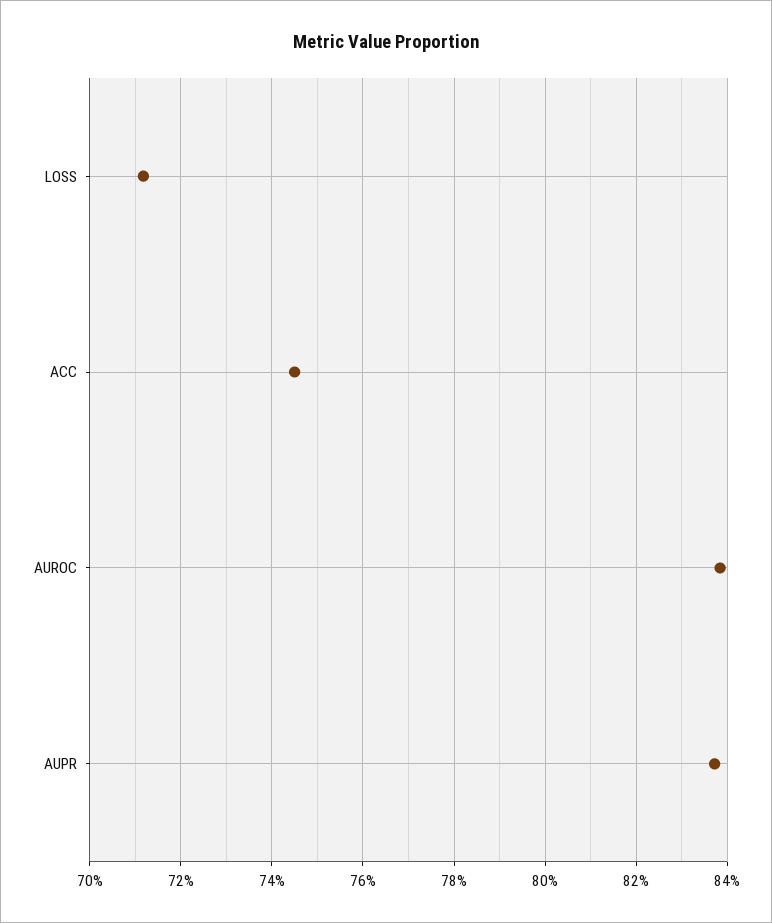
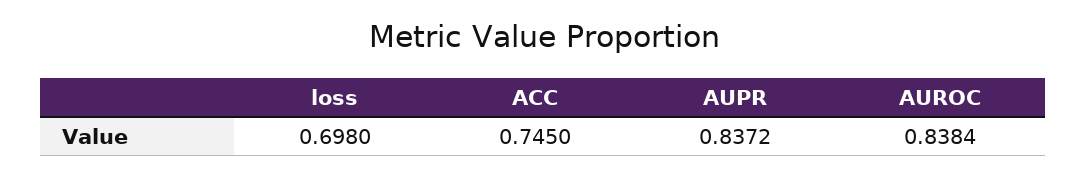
LOSS: 0.712 -> 0.698

